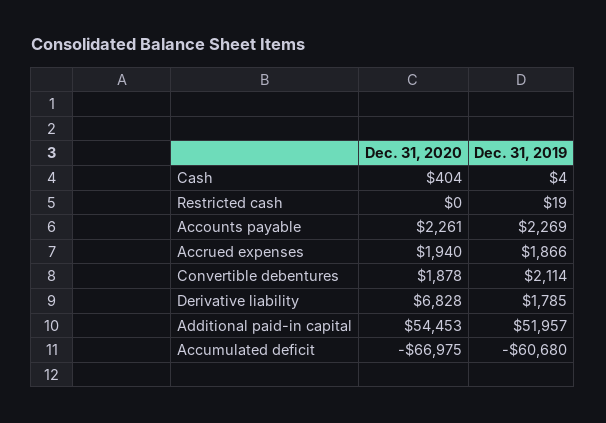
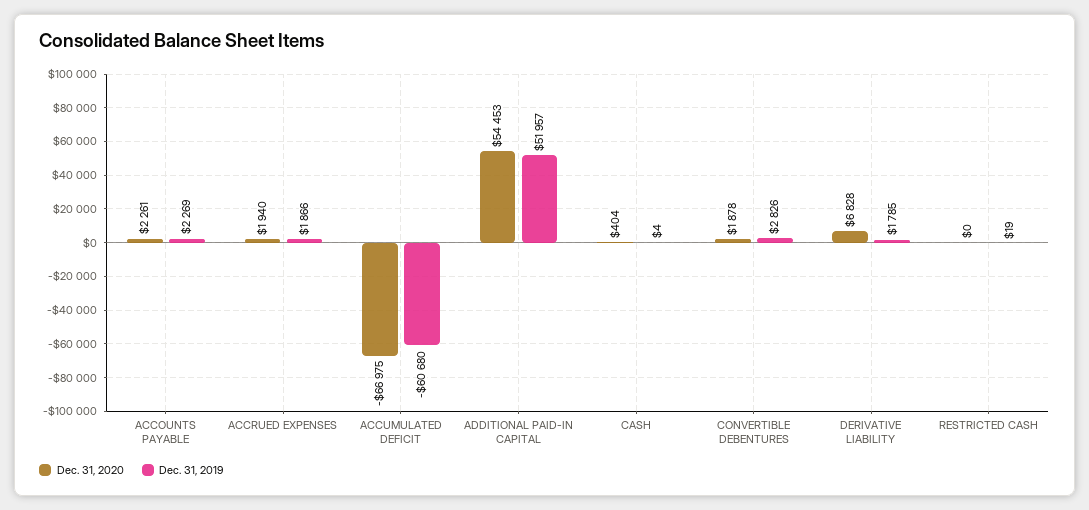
Dec. 31, 2019, Convertible debentures: 2114 -> 2826

